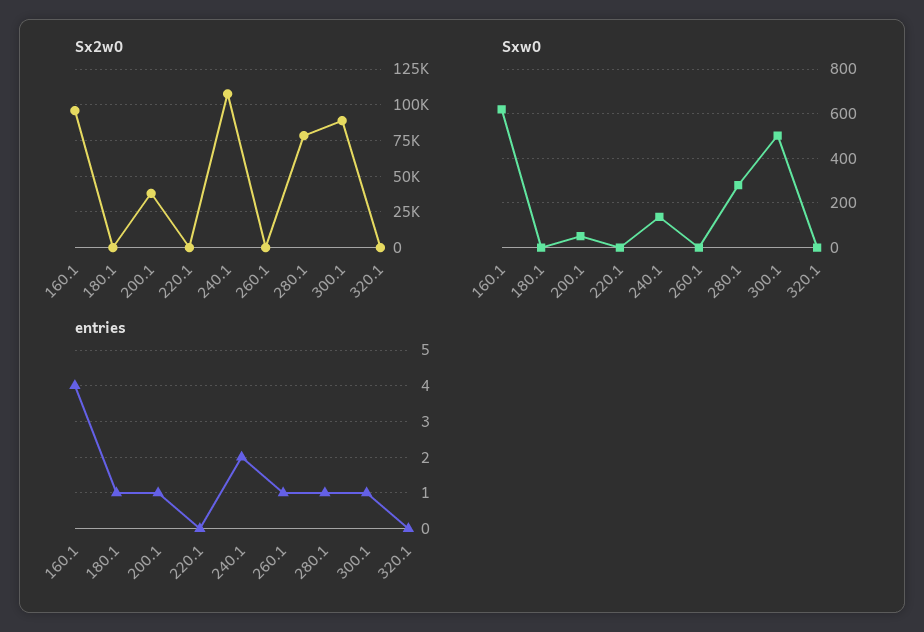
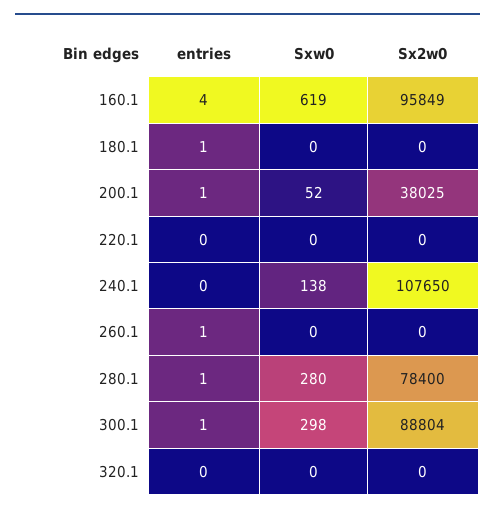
Sxw0, 300.1: 500 -> 298
entries, 240.1: 2 -> 0

